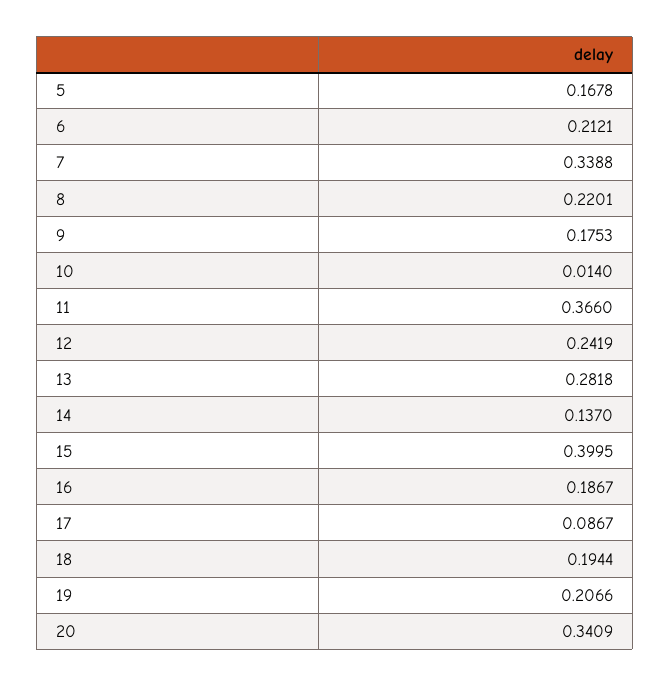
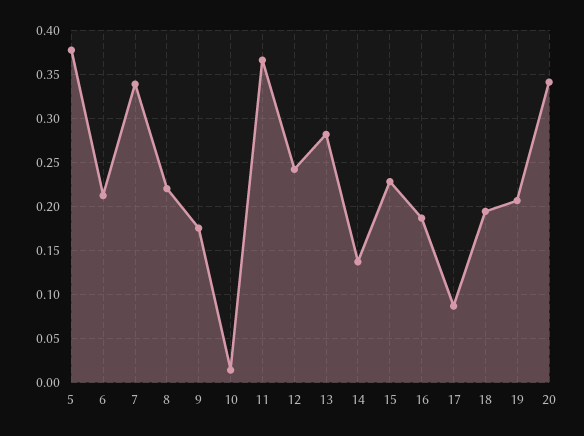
5: 0.1678 -> 0.38
15: 0.3995 -> 0.23

